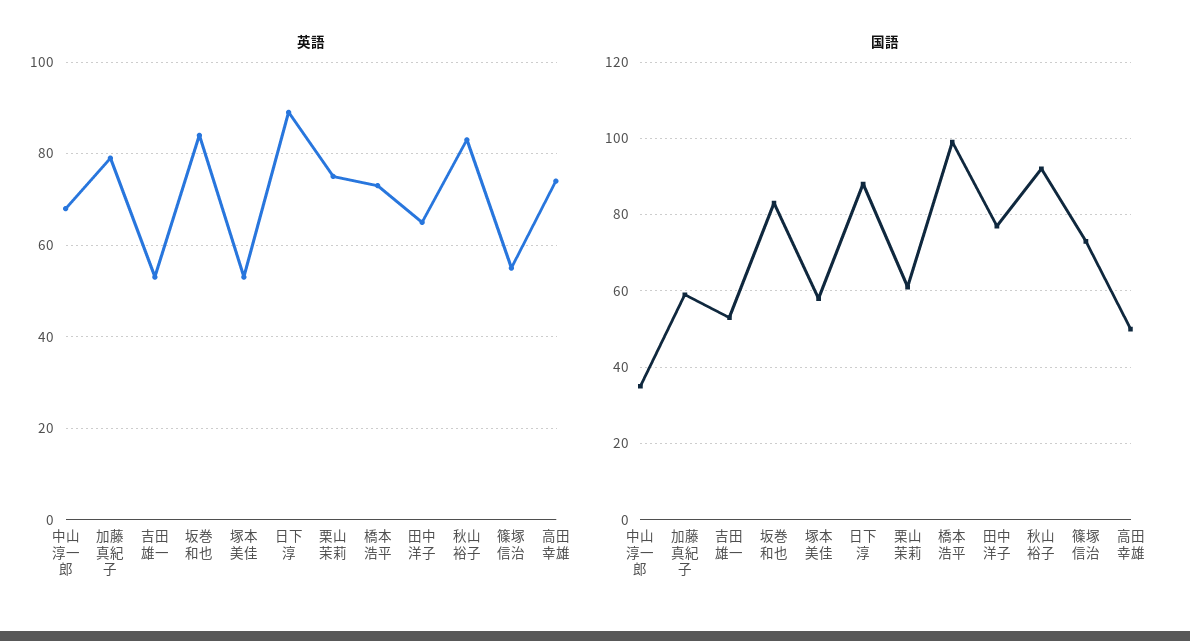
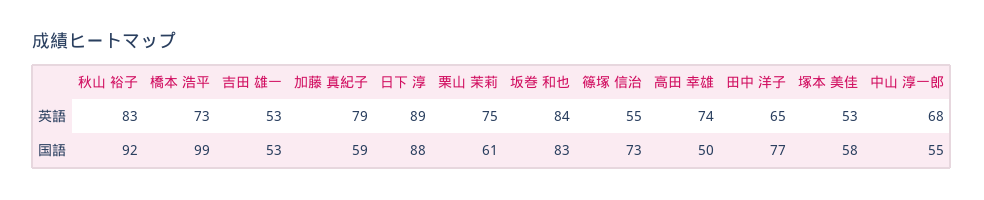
国語, 中山 淳一郎: 35 -> 55

